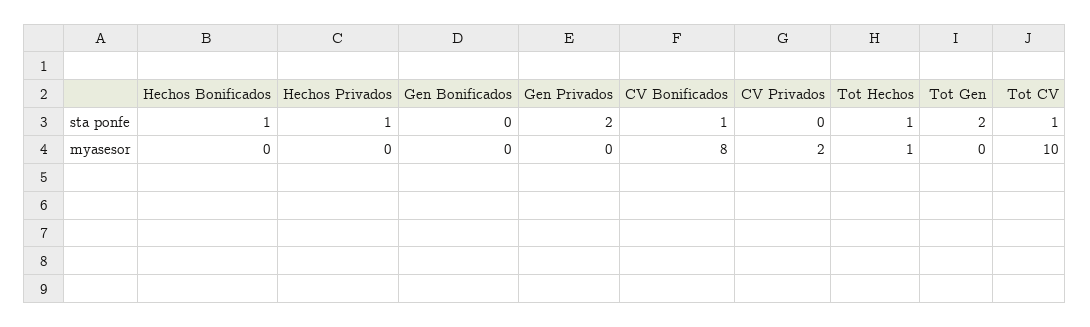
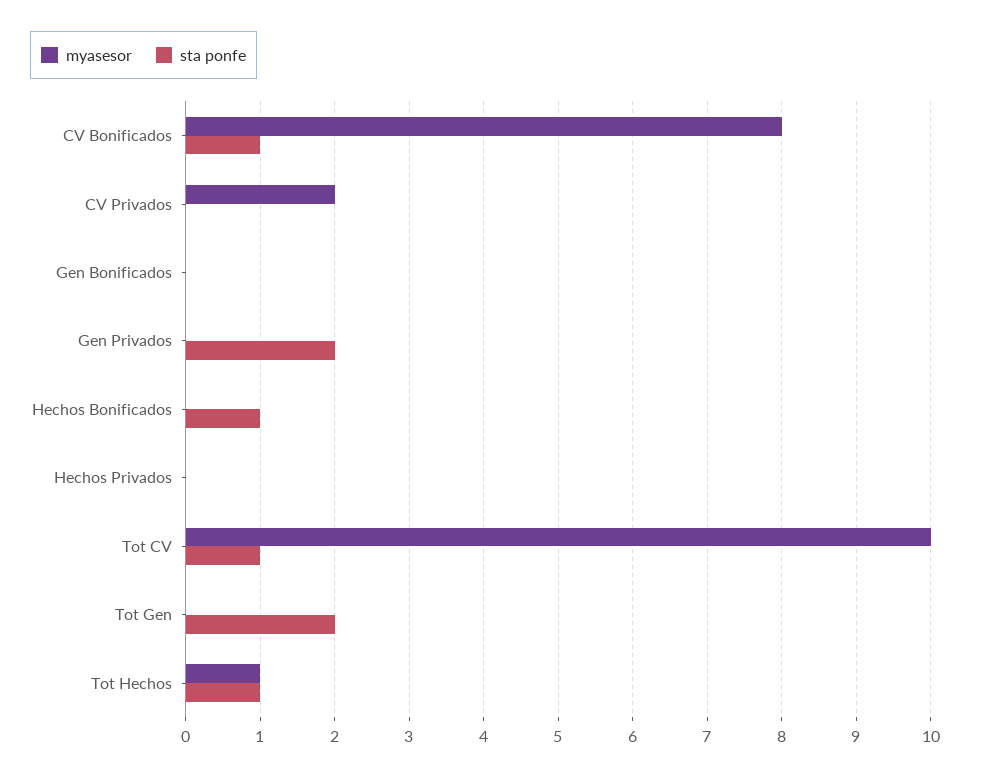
sta ponfe, Hechos Privados: 1 -> 0

